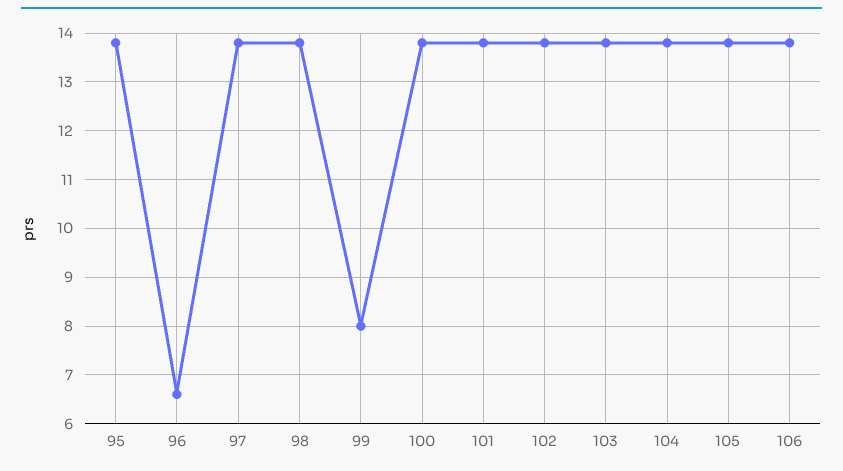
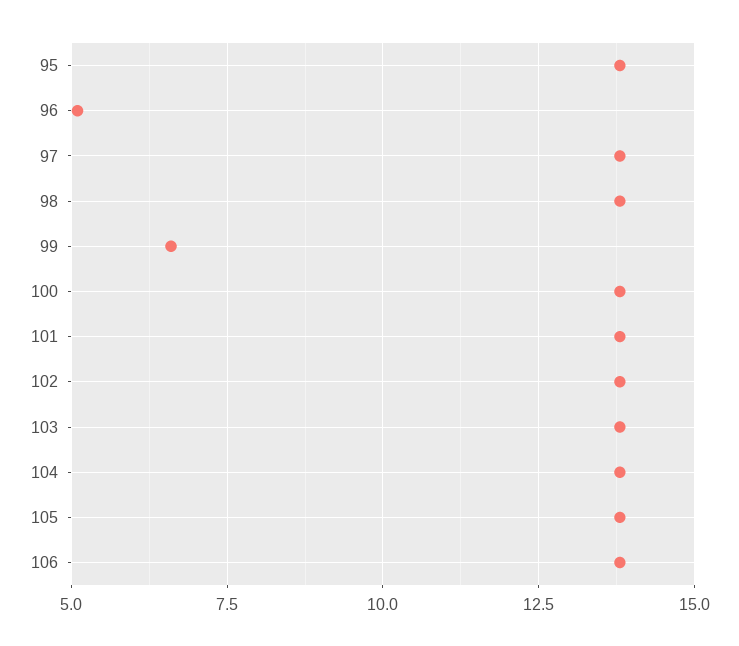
96: 6.5 -> 5
99: 8 -> 6.5

